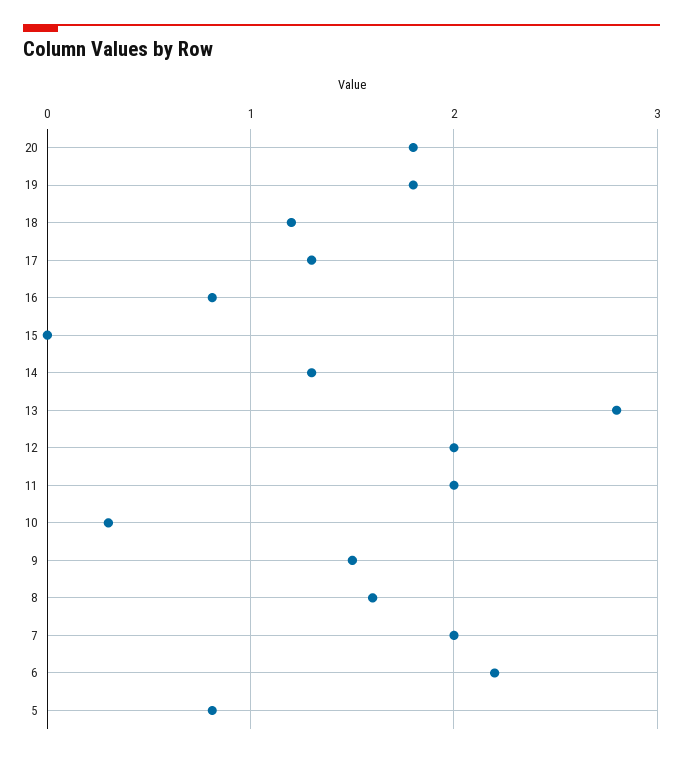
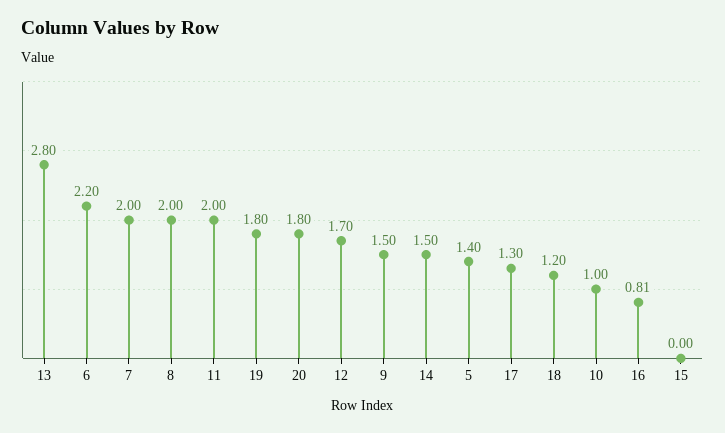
14: 1.3 -> 1.5
12: 2 -> 1.7
10: 0.3 -> 1
8: 1.6 -> 2
5: 0.8 -> 1.4

